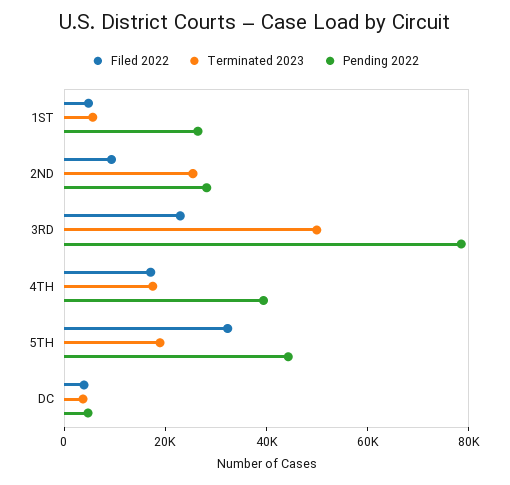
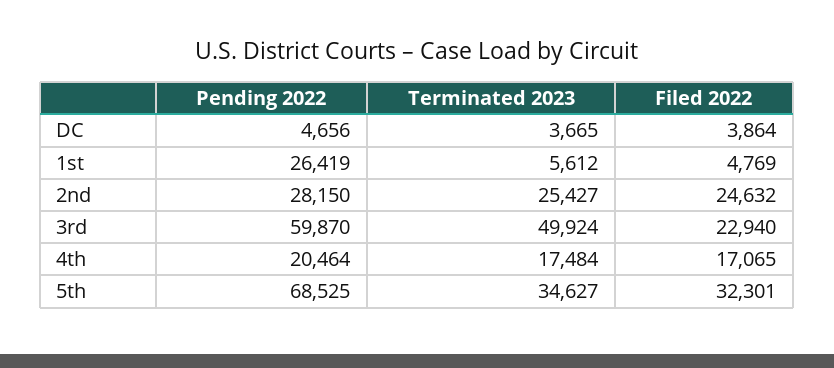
Filed 2022, 2ND: 10000 -> 24632
Pending 2022, 3RD: 80000 -> 59870
Pending 2022, 4TH: 40000 -> 20464
Terminated 2023, 5TH: 20000 -> 34627
Pending 2022, 5TH: 45000 -> 68525

